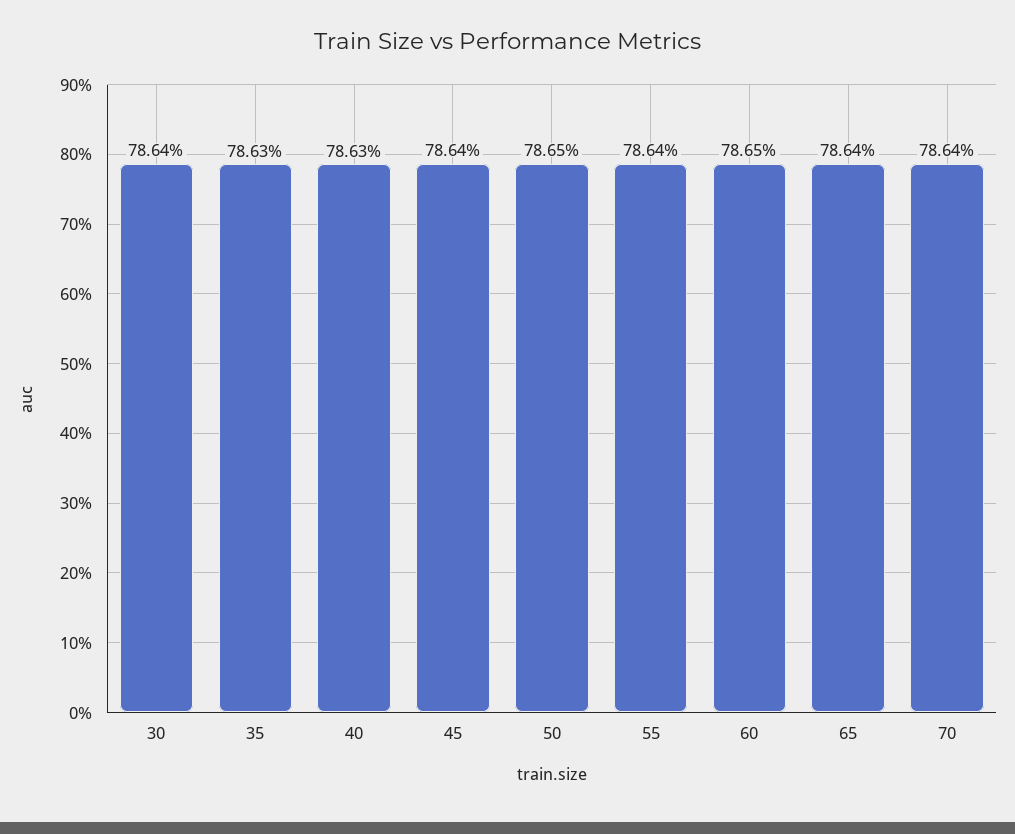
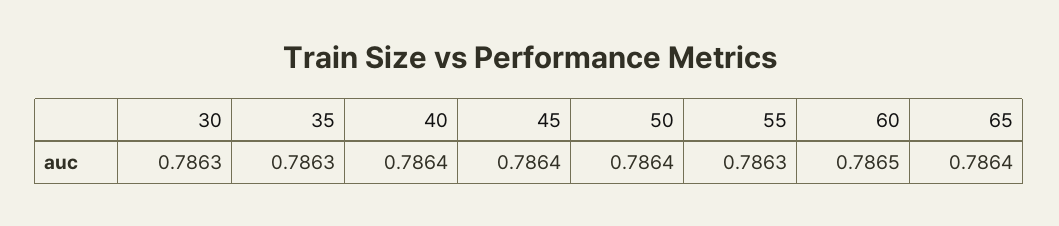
30: 0.7864 -> 0.7863
40: 0.7863 -> 0.7864
50: 0.7865 -> 0.7864
55: 0.7864 -> 0.7863
70: 0.7864 -> none

